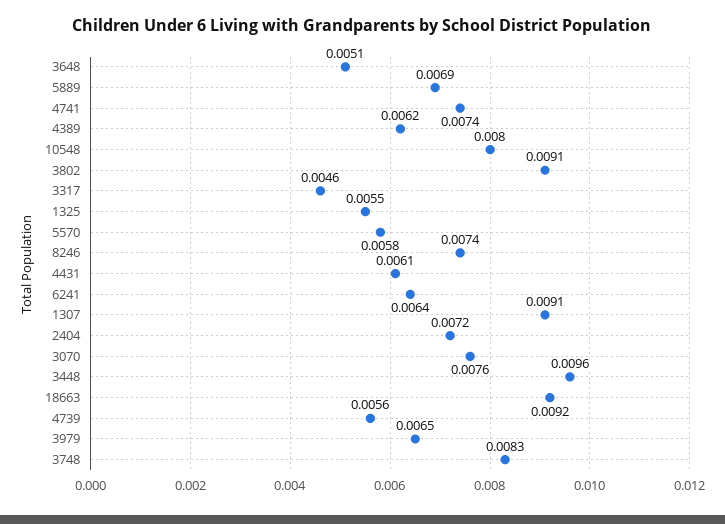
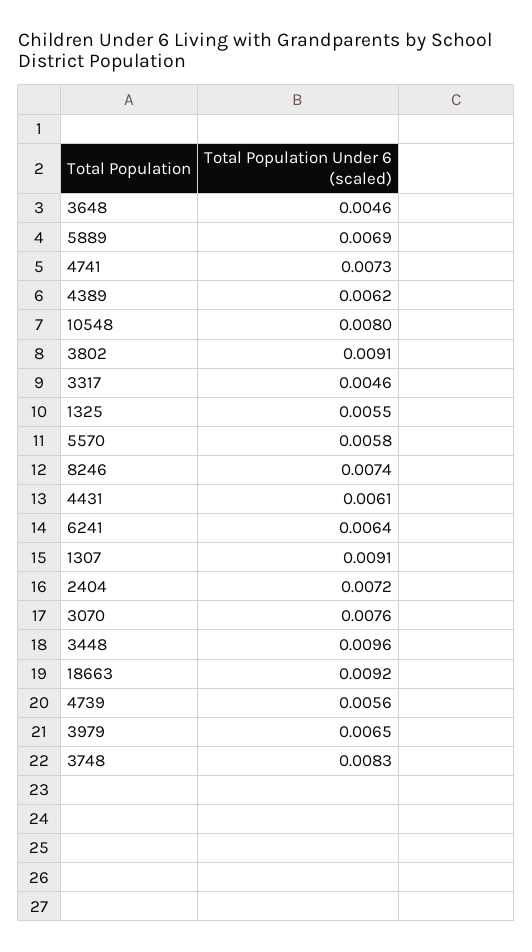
3648: 0.0051 -> 0.0046
4741: 0.0074 -> 0.0073

